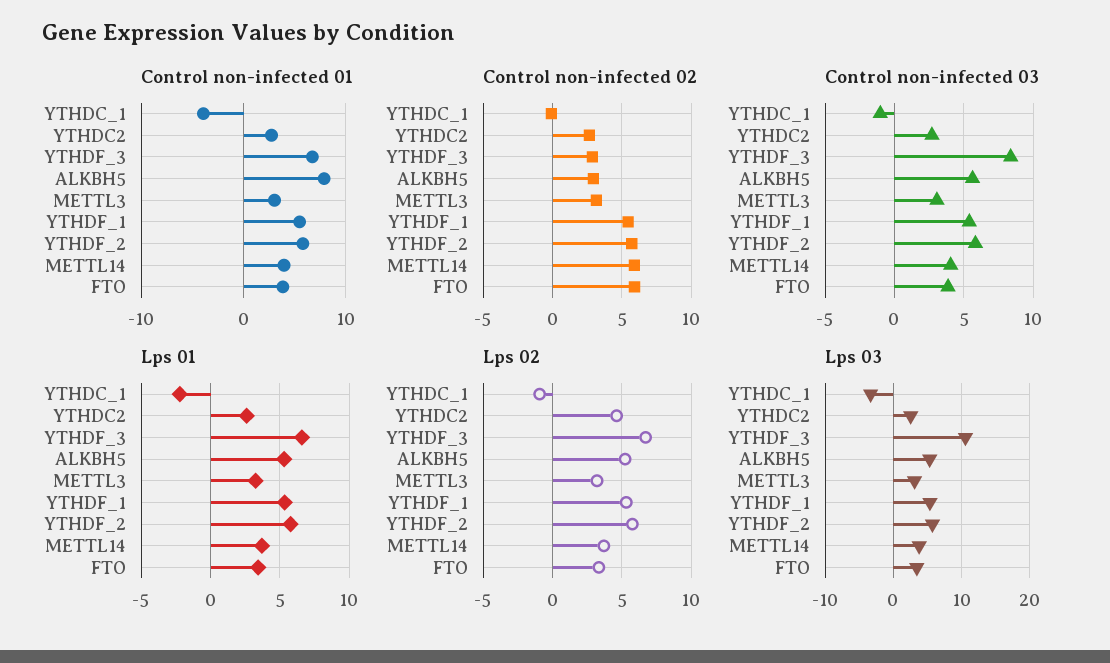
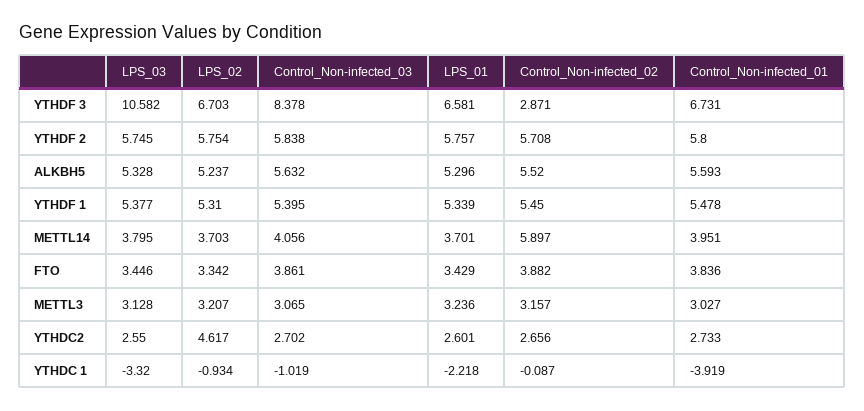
Control non-infected 01, ALKBH5: 8 -> 5.593
Control non-infected 02, ALKBH5: 3 -> 5.52
Control non-infected 02, FTO: 6 -> 3.882

